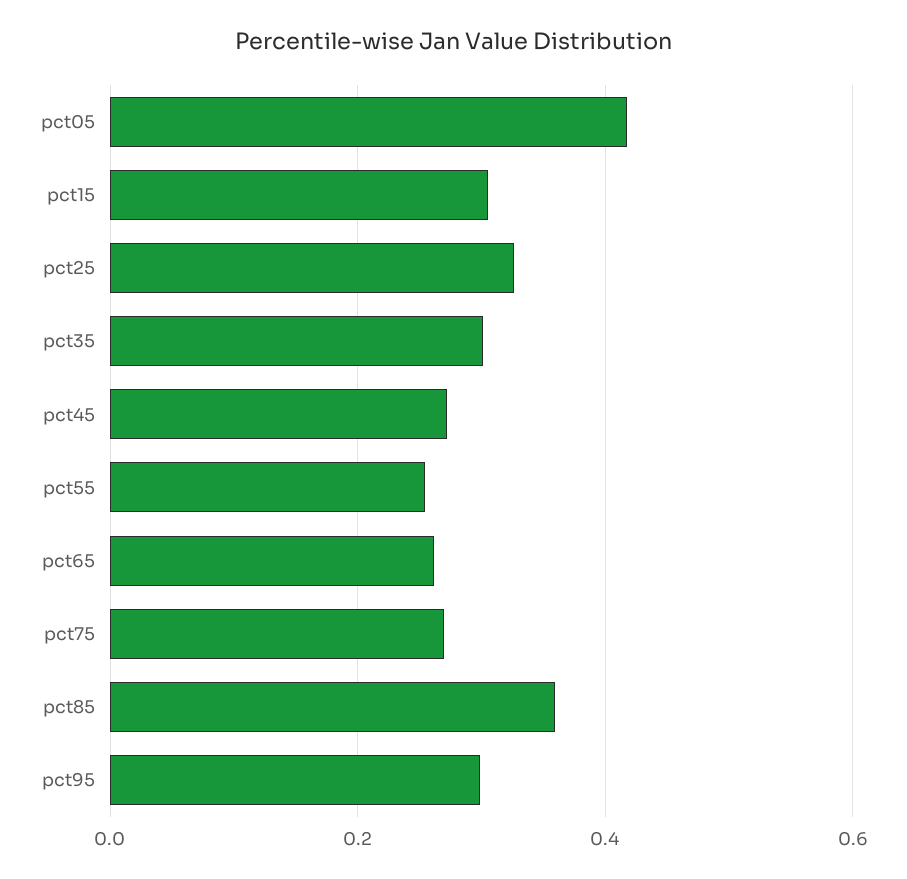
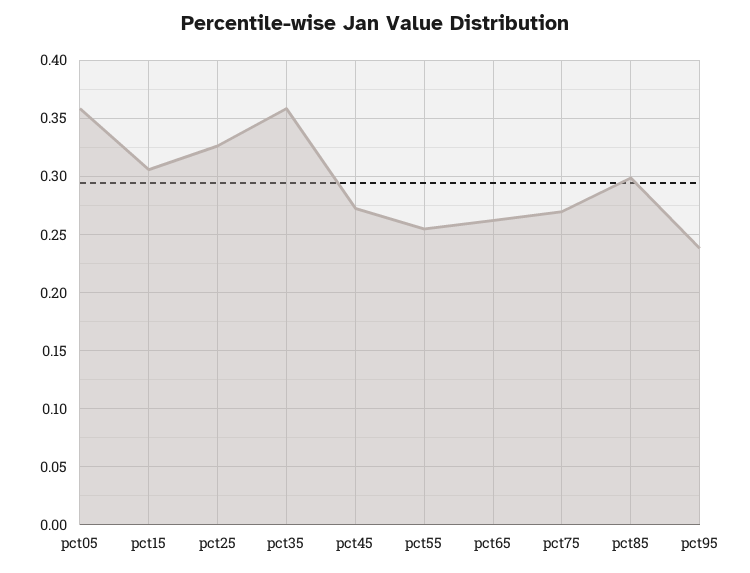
pct05: 0.42 -> 0.36
pct35: 0.3 -> 0.36
pct85: 0.36 -> 0.3
pct95: 0.3 -> 0.24

